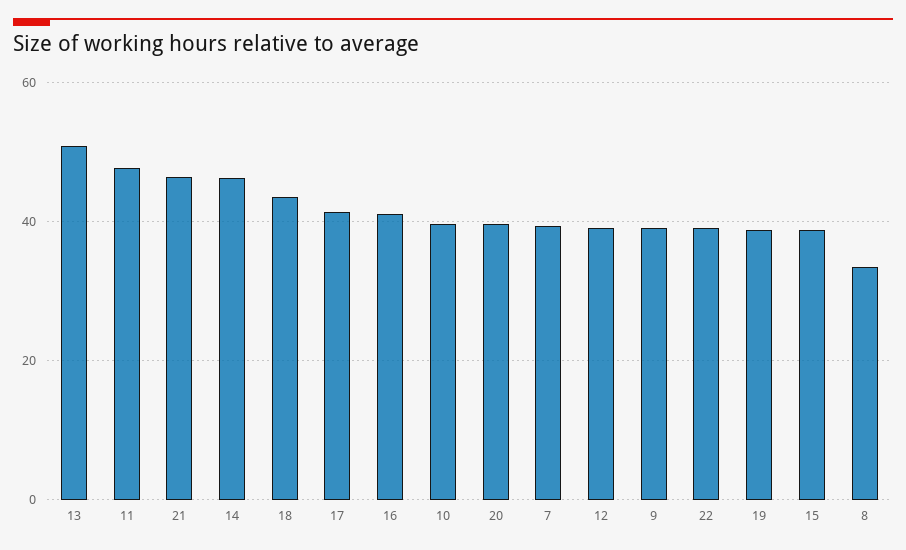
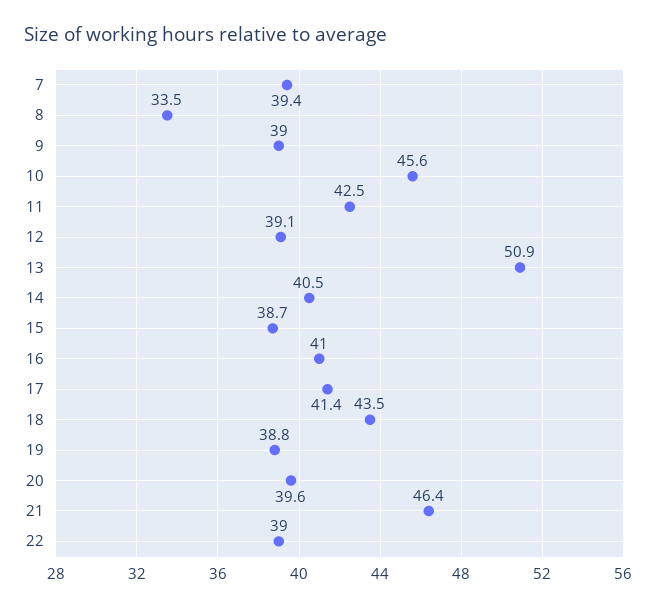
11: 48 -> 42.5
14: 46 -> 40.5
10: 40 -> 45.6

